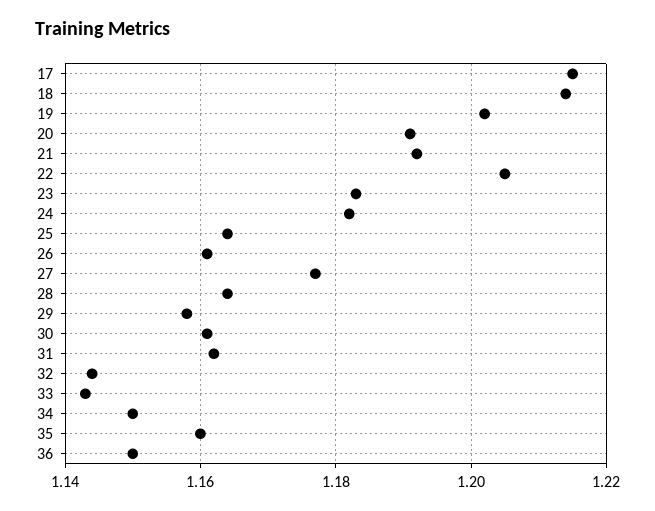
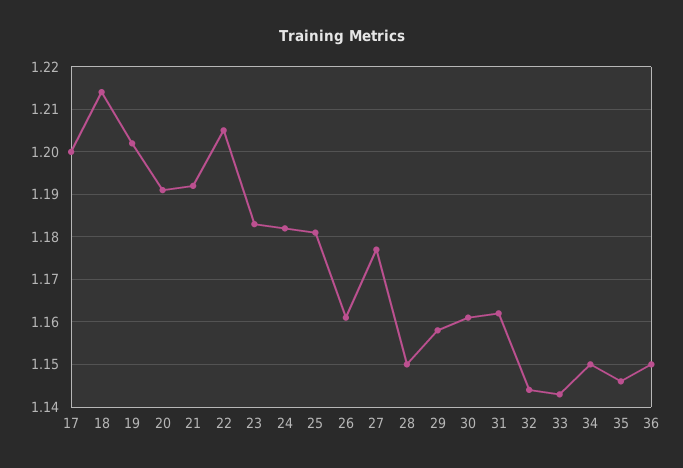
17: 1.215 -> 1.2
25: 1.165 -> 1.18
28: 1.165 -> 1.15
35: 1.16 -> 1.145

